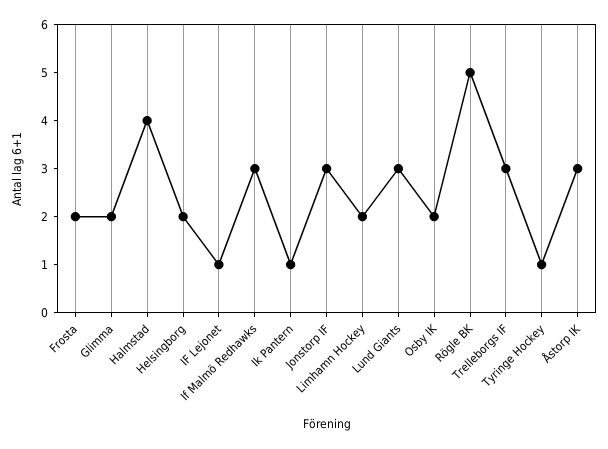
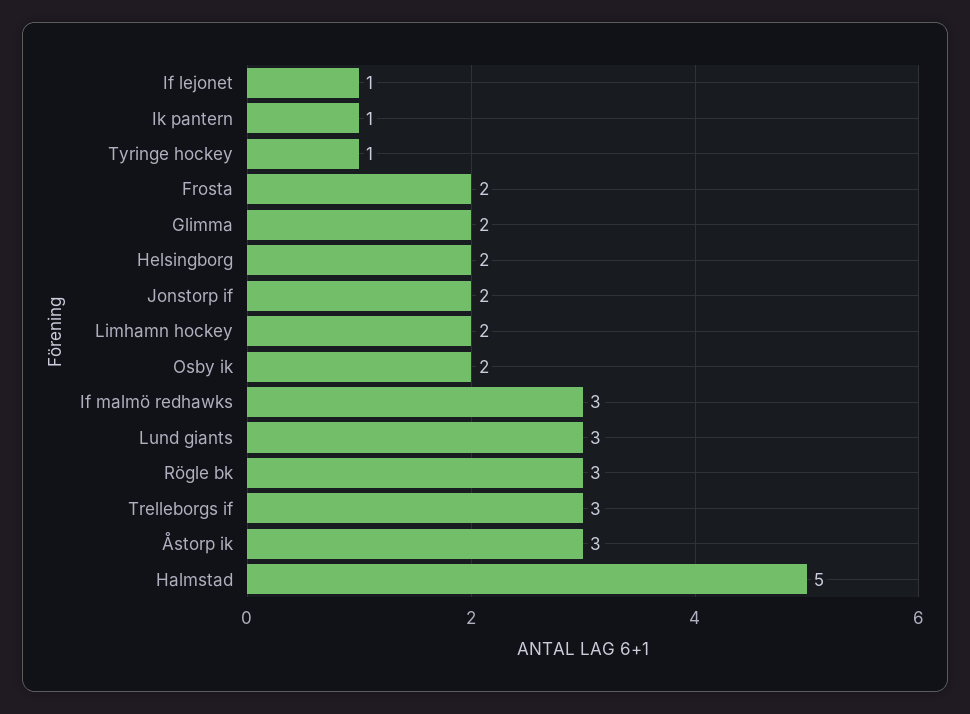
Halmstad: 4 -> 5
Jonstorp IF: 3 -> 2
Rögle BK: 5 -> 3

